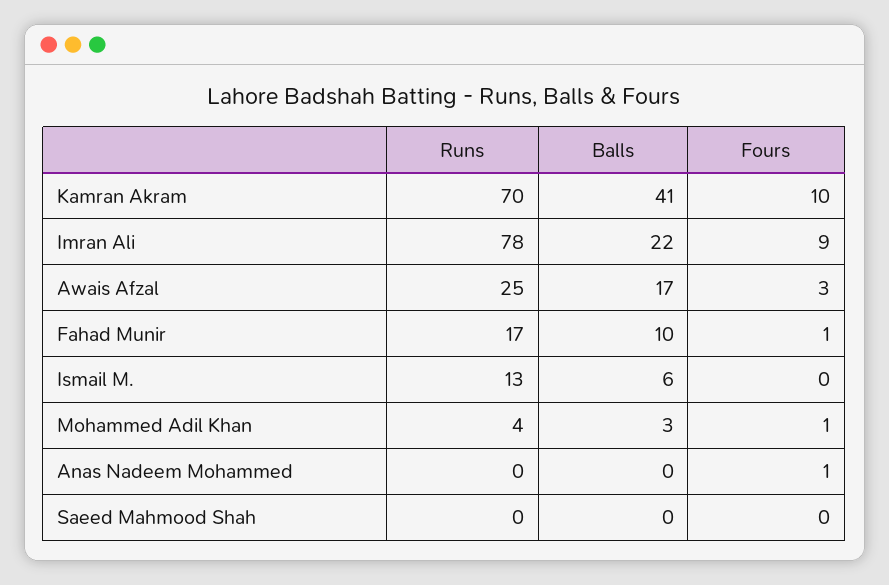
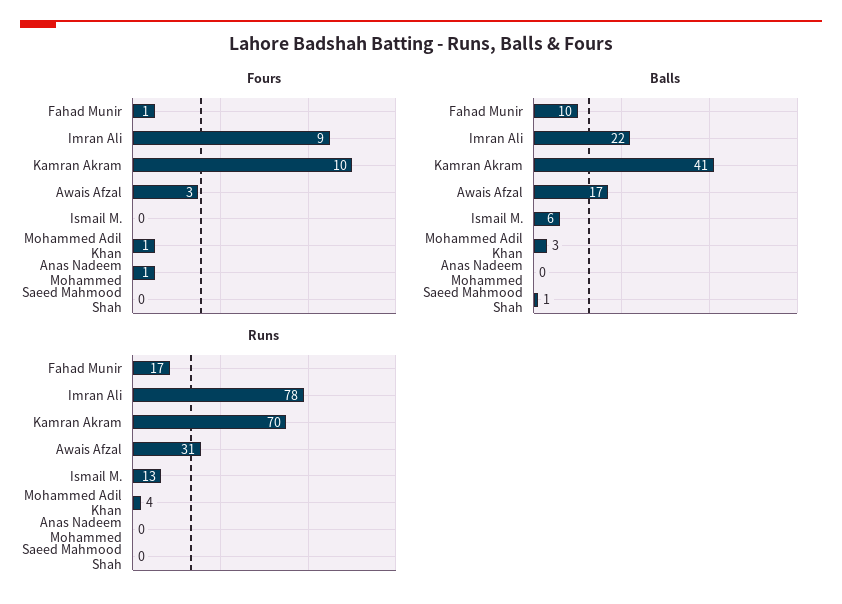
Runs, Awais Afzal: 25 -> 31
Balls, Saeed Mahmood Shah: 0 -> 1

